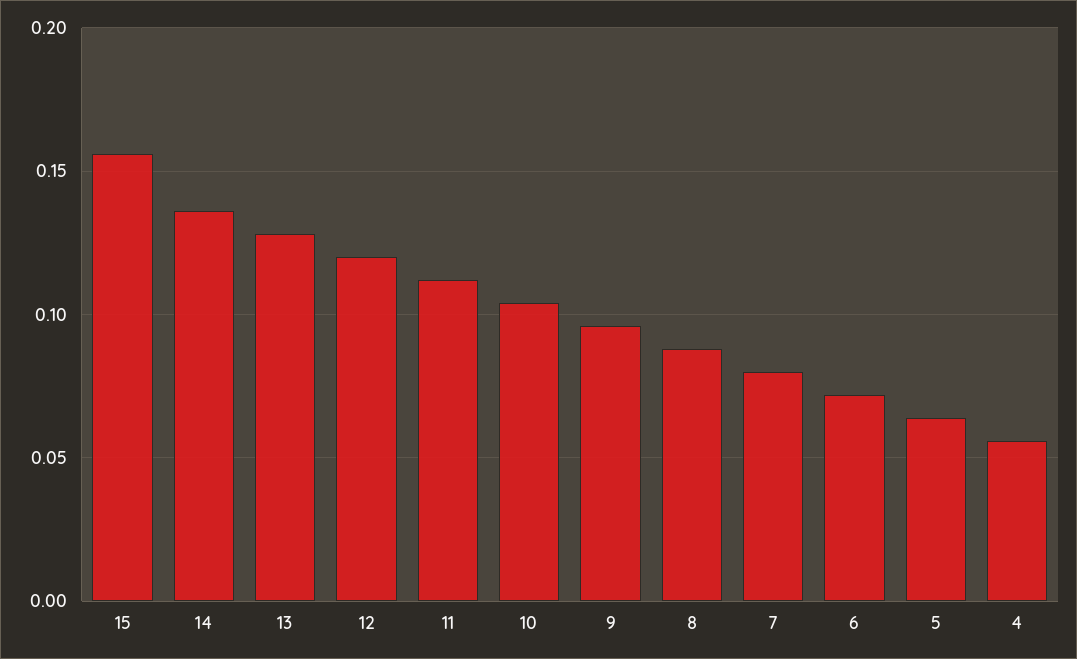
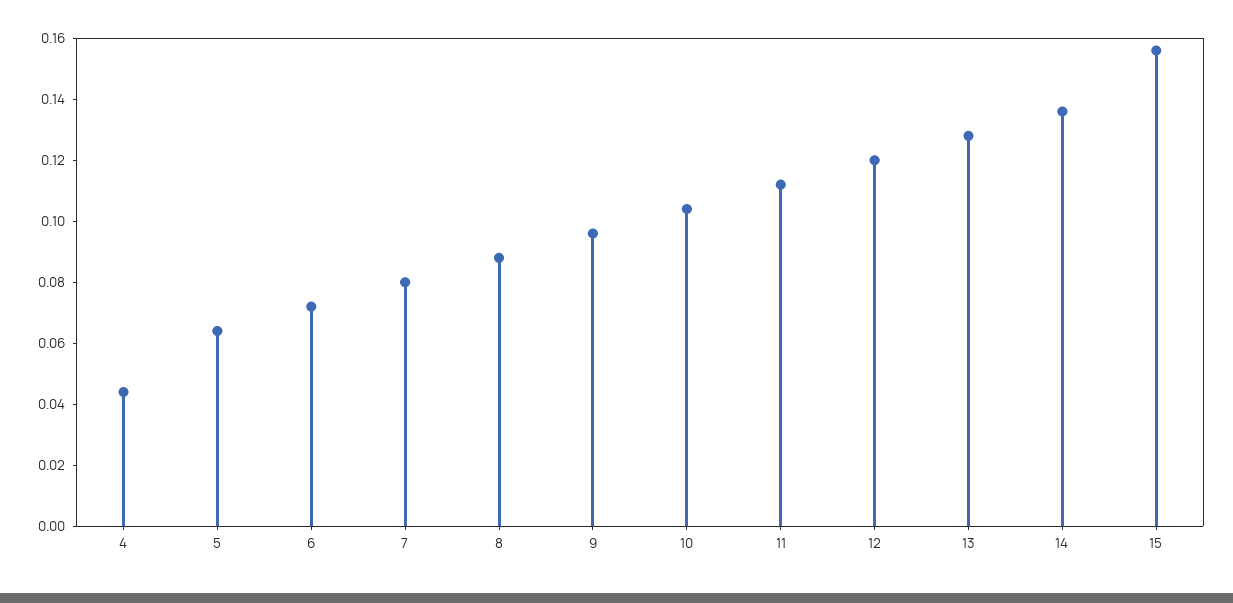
4: 0.055 -> 0.045

